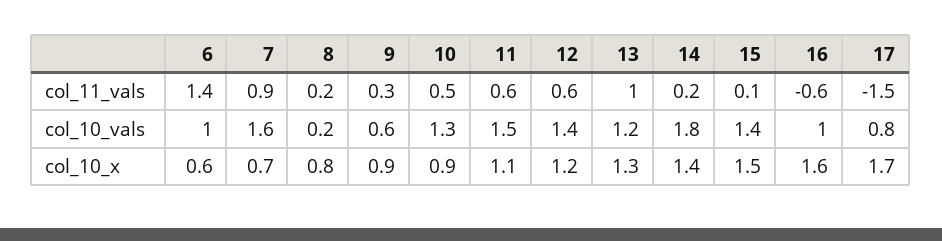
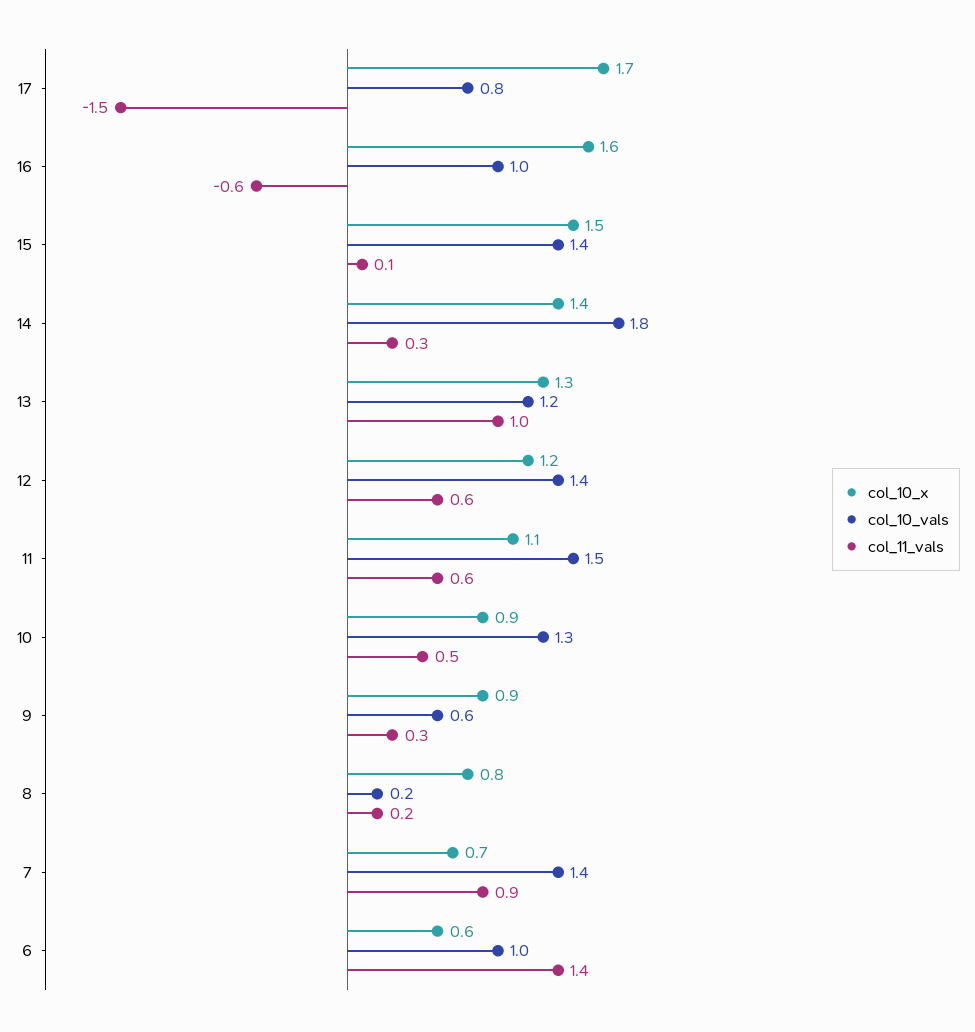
col_11_vals, 14: 0.2 -> 0.3
col_10_vals, 7: 1.6 -> 1.4

